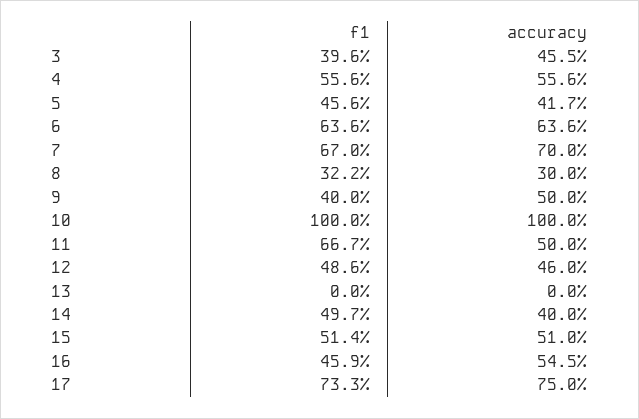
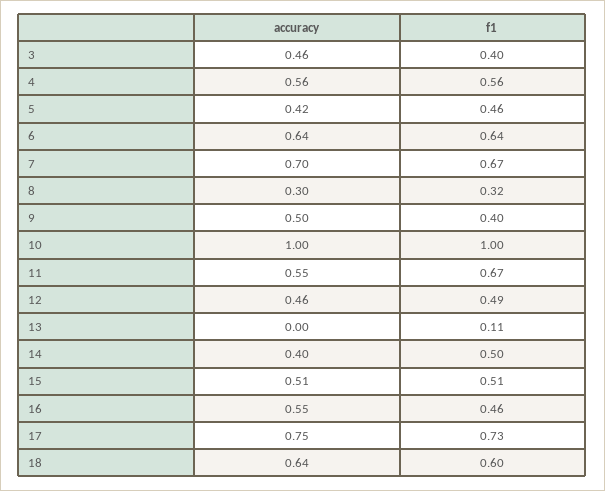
accuracy, 11: 0.5 -> 0.55
f1, 13: 0 -> 0.11
accuracy, 18: none -> 0.64
f1, 18: none -> 0.6

